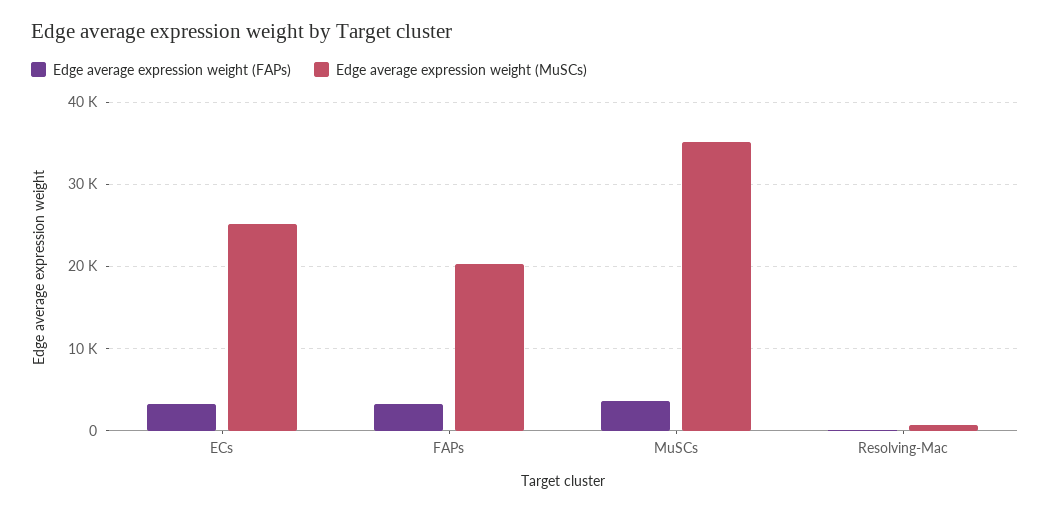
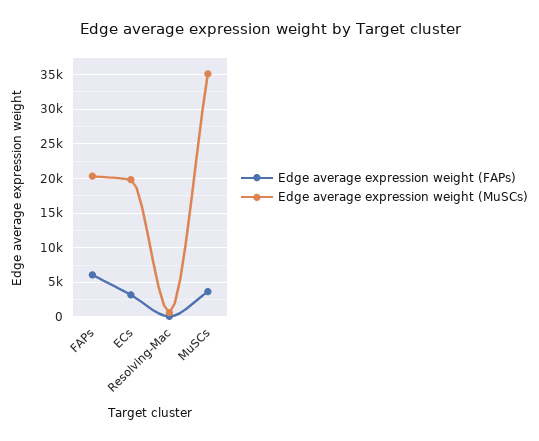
Edge average expression weight (MuSCs), ECs: 25000 -> 20000
Edge average expression weight (FAPs), FAPs: 3000 -> 6000

